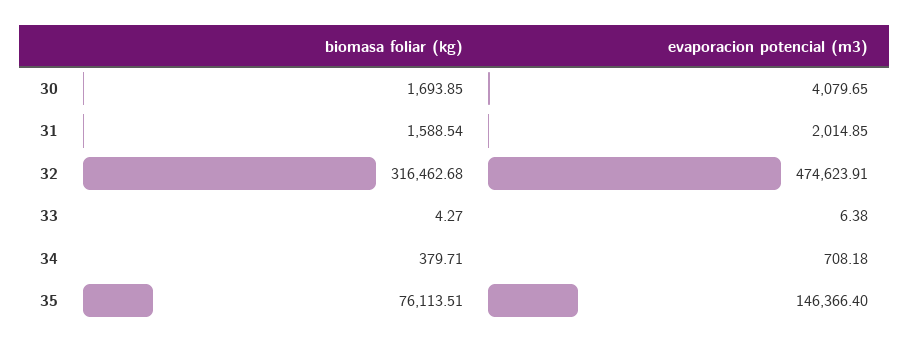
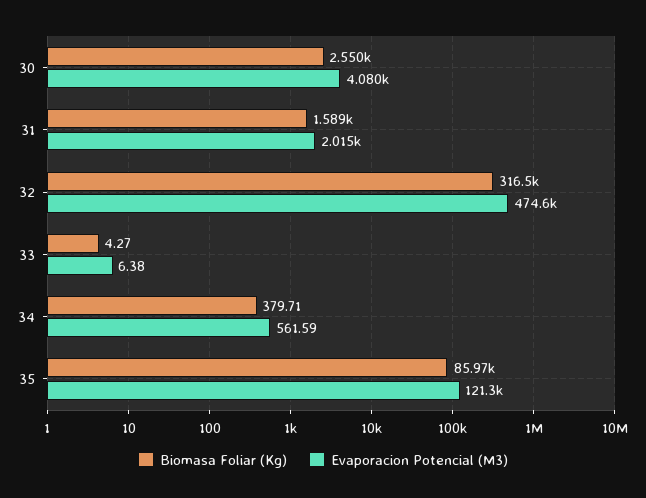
biomasa foliar (kg), 30: 1693.85 -> 2550
evaporacion potencial (m3), 34: 708.18 -> 561.59
biomasa foliar (kg), 35: 76113.51 -> 85970
evaporacion potencial (m3), 35: 146366.4 -> 121300

